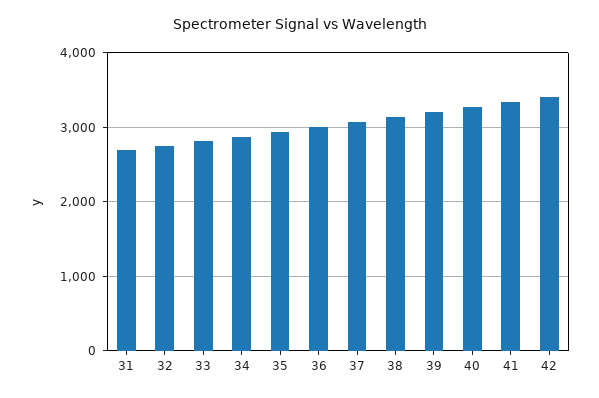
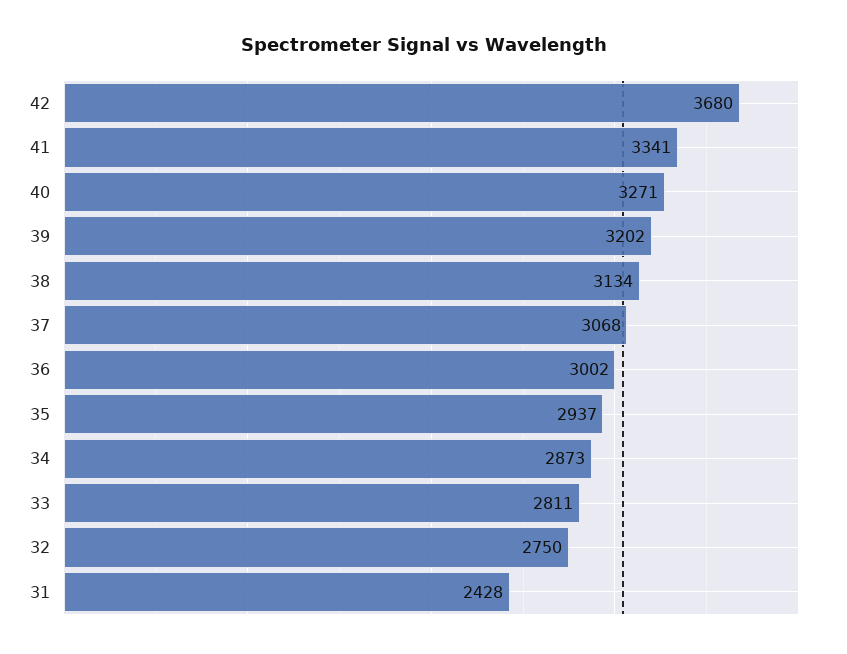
31: 2700 -> 2428
42: 3400 -> 3680

